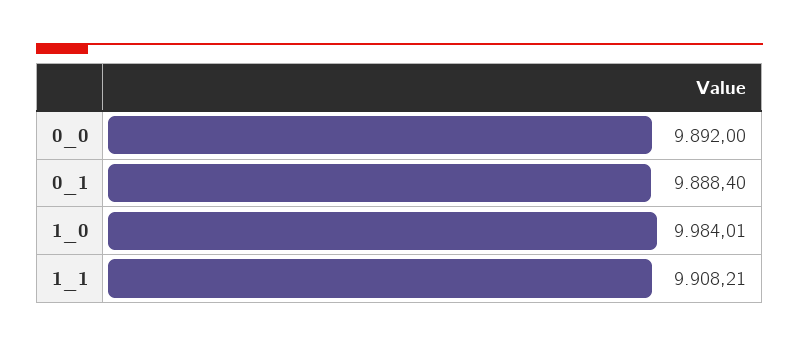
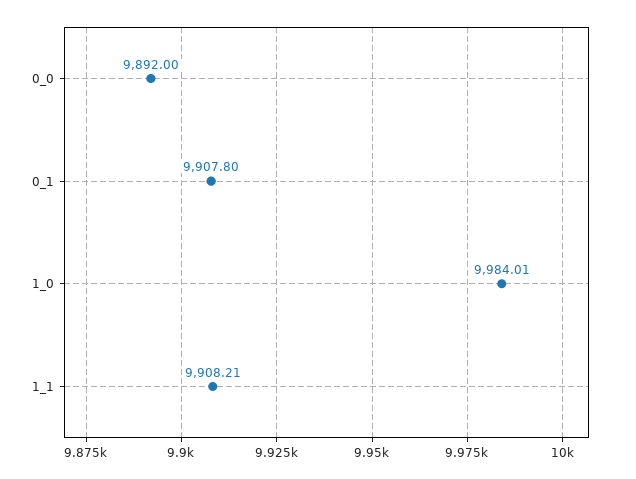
0_1: 9888.4 -> 9907.8

